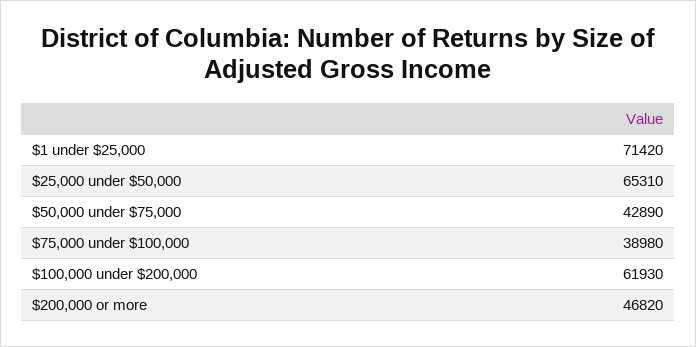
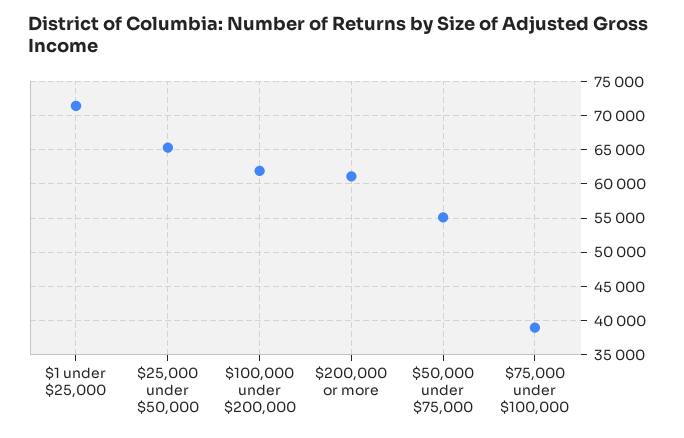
$50,000 under $75,000: 42890 -> 55000
$200,000 or more: 46820 -> 61000

